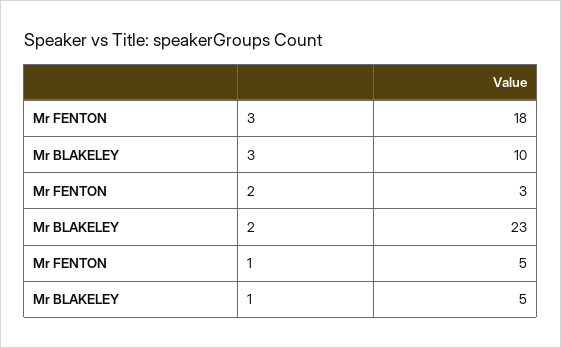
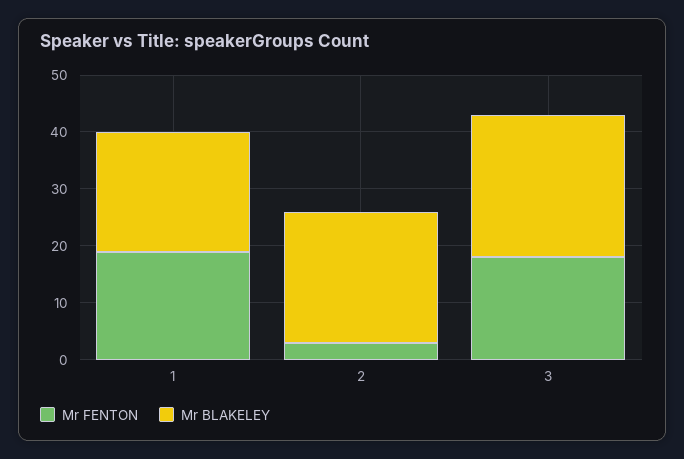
Mr BLAKELEY, 3: 10 -> 25
Mr FENTON, 1: 5 -> 20
Mr BLAKELEY, 1: 5 -> 20

